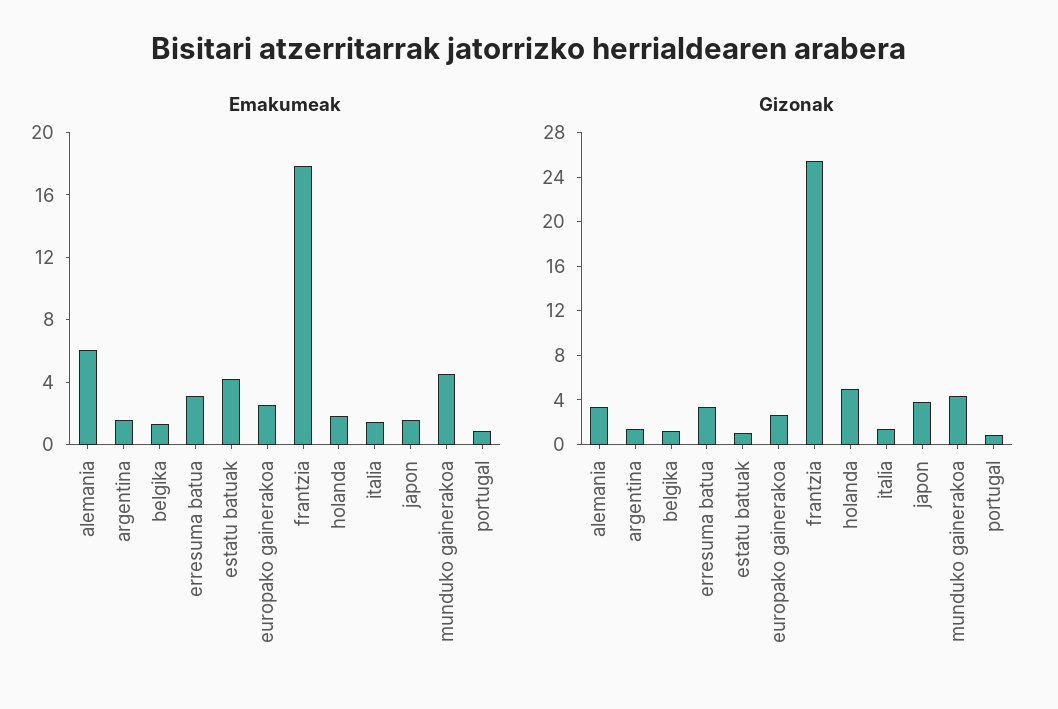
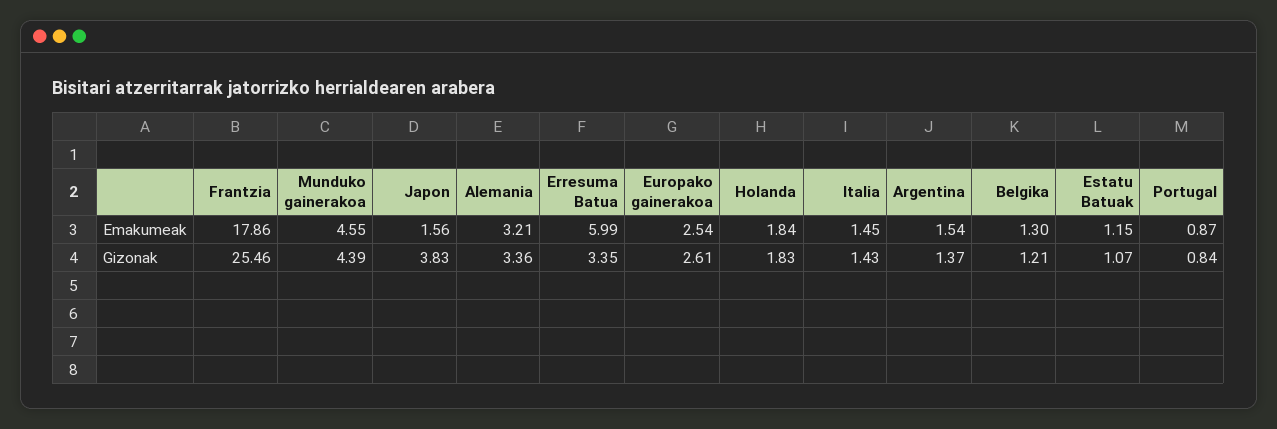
Emakumeak, alemania: 6 -> 3.21
Emakumeak, erresuma batua: 3 -> 5.99
Emakumeak, estatu batuak: 4 -> 1.15
Gizonak, holanda: 5 -> 1.83

